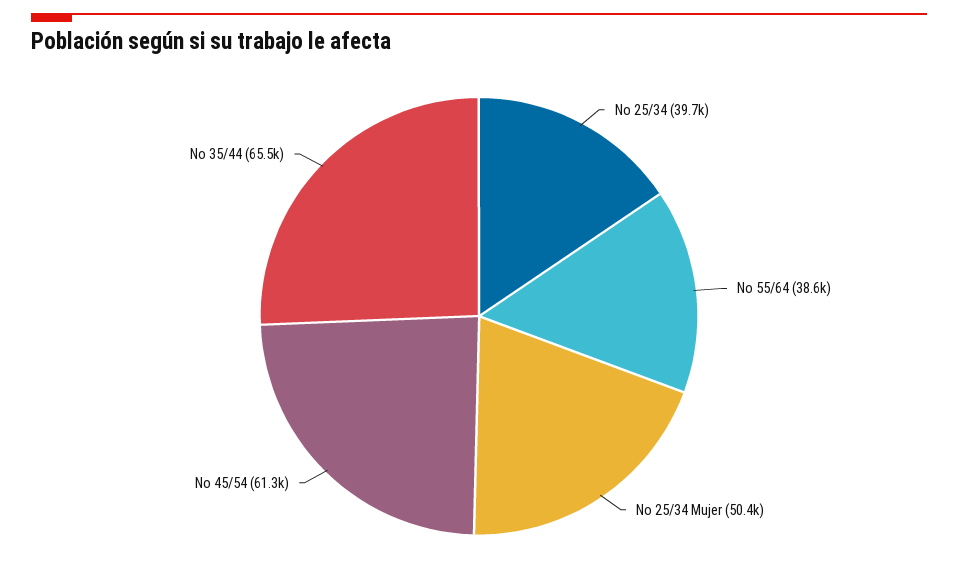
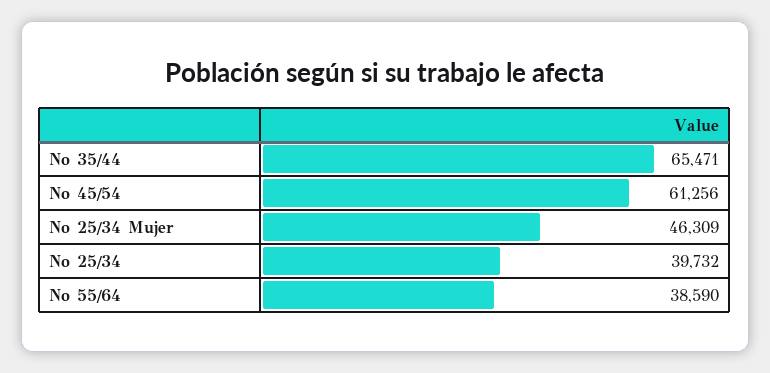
No 25/34 Mujer: 50400 -> 46309

